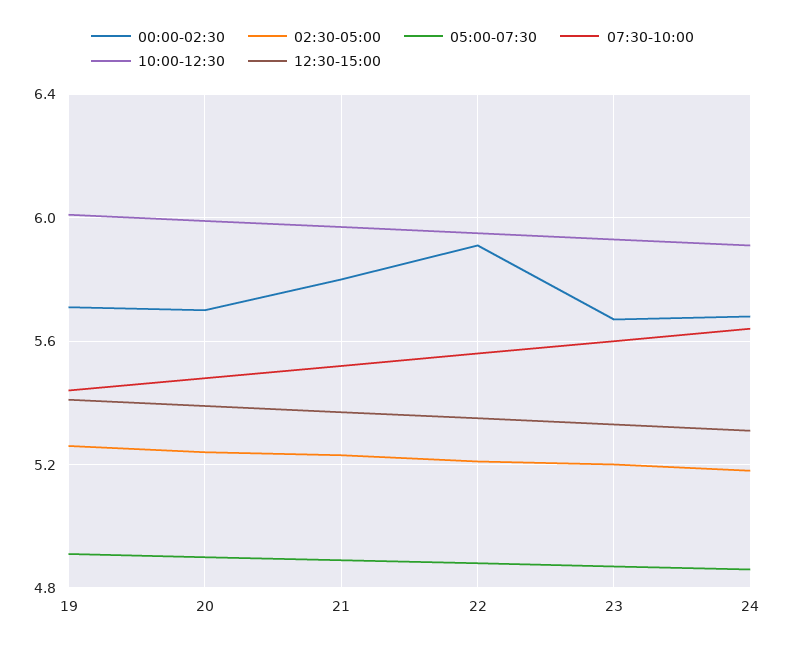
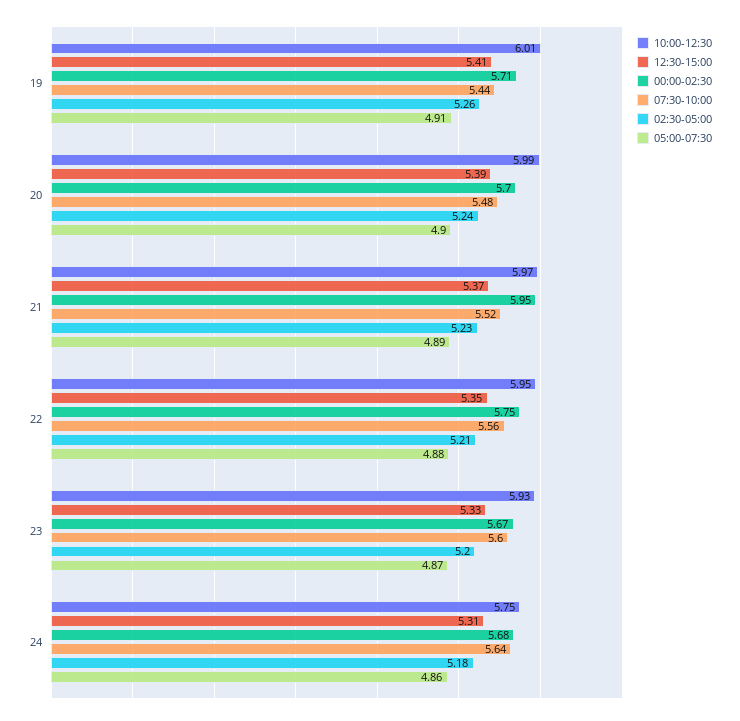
00:00-02:30, 21: 5.8 -> 5.95
00:00-02:30, 22: 5.9 -> 5.75
10:00-12:30, 24: 5.9 -> 5.75

